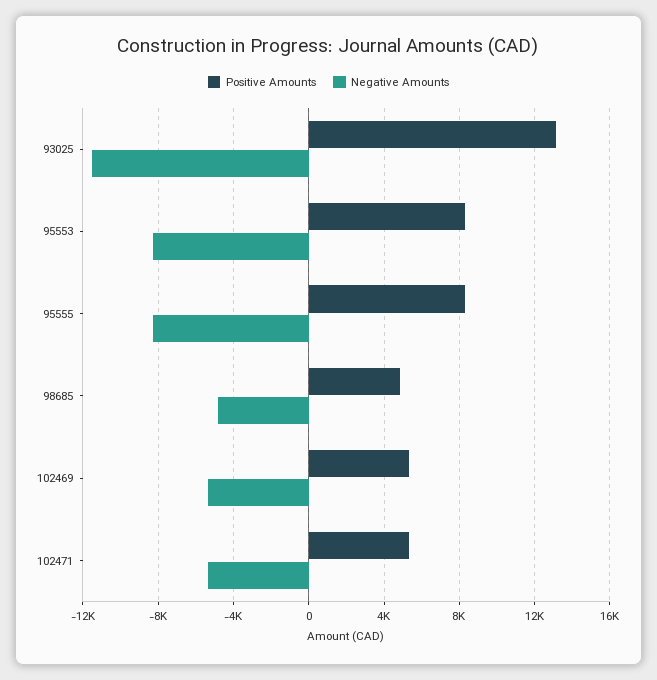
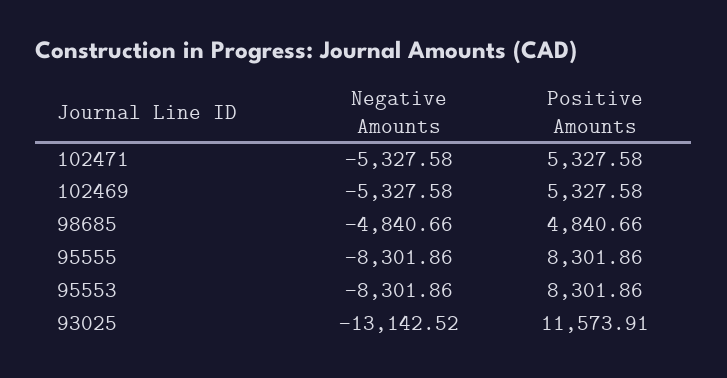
Positive Amounts, 93025: 13000 -> 11573.91
Negative Amounts, 93025: -11500 -> -13142.52

